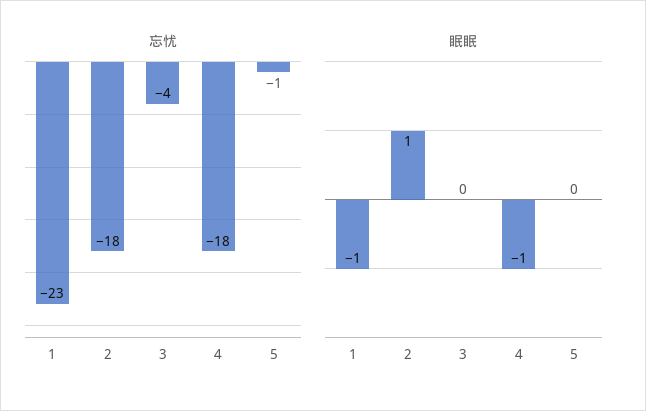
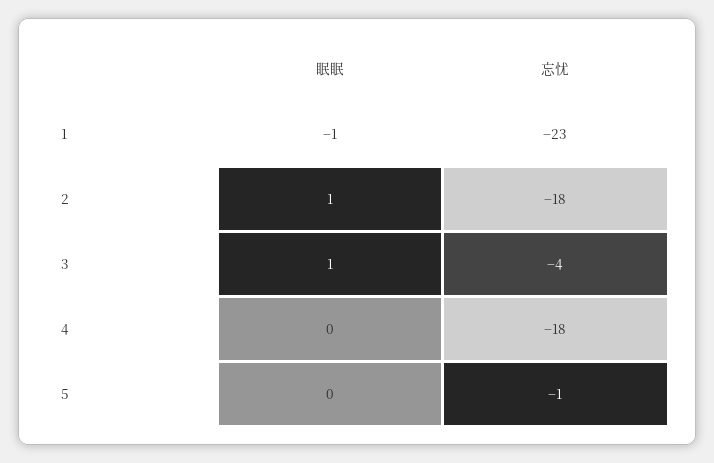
眠眠, 3: 0 -> 1
眠眠, 4: -1 -> 0

